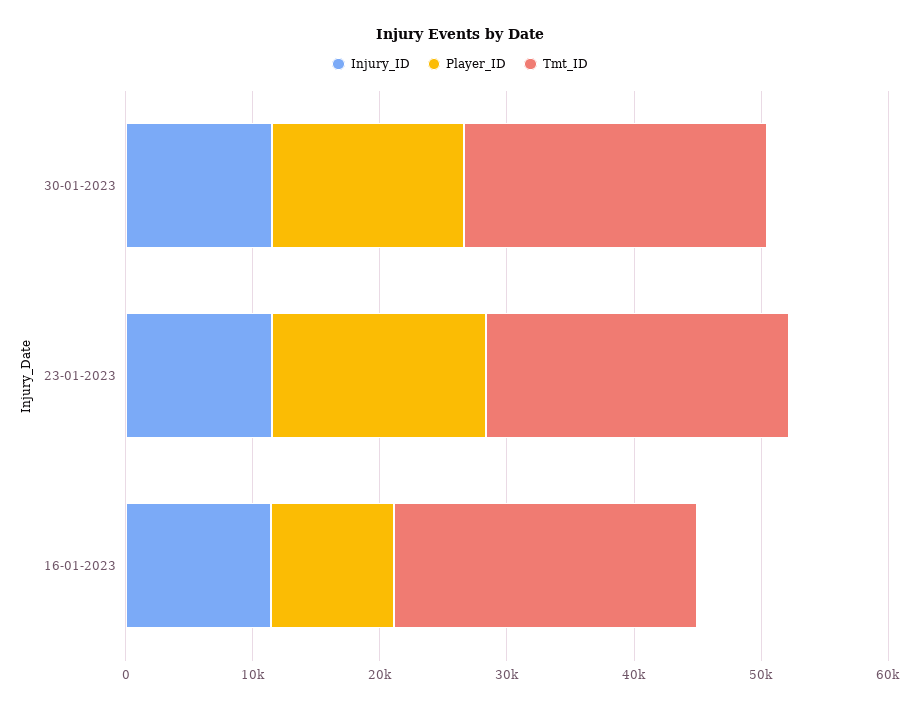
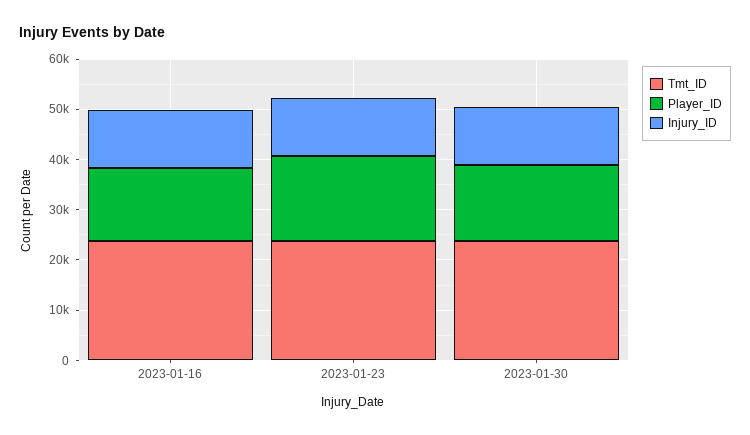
Player_ID, 16-01-2023: 10000 -> 14000

